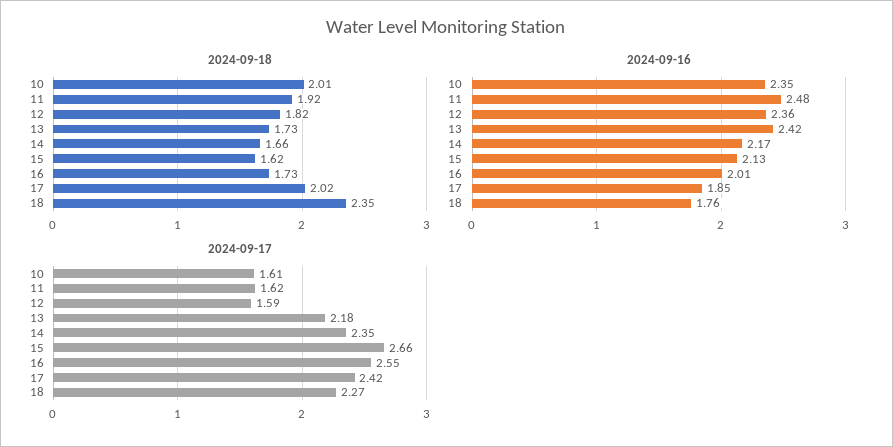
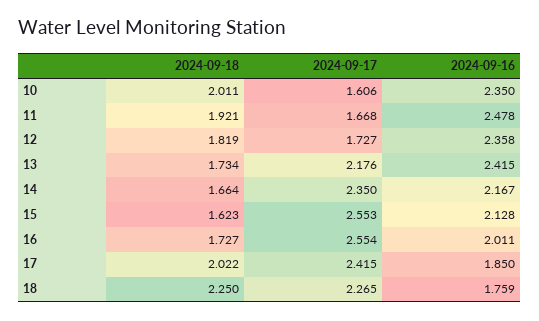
2024-09-18, 18: 2.35 -> 2.25
2024-09-17, 11: 1.62 -> 1.668
2024-09-17, 12: 1.59 -> 1.727
2024-09-17, 15: 2.66 -> 2.553

